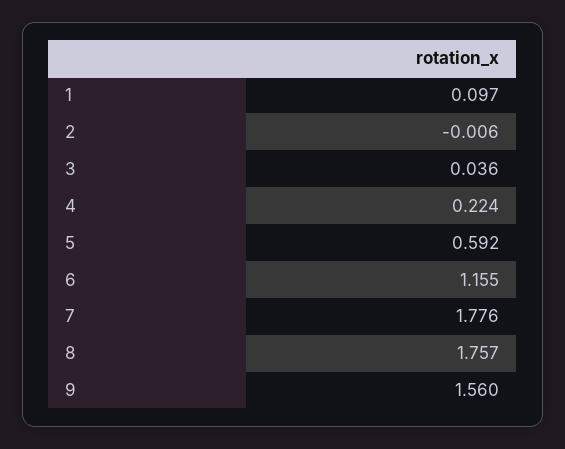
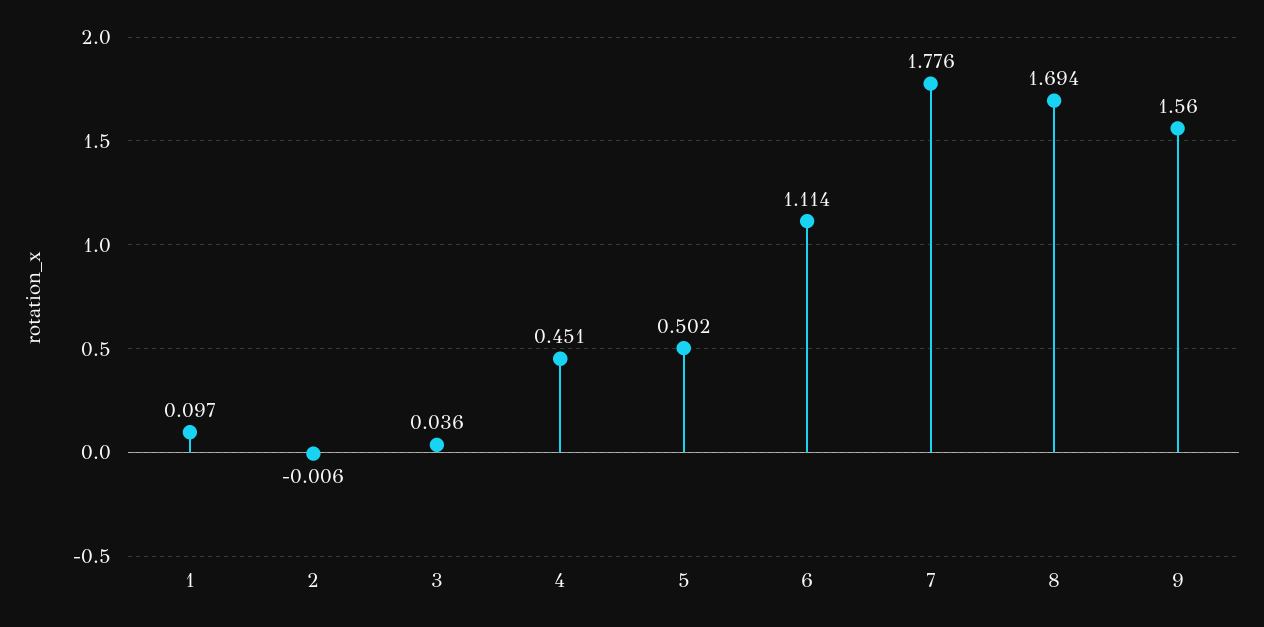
4: 0.224 -> 0.451
5: 0.592 -> 0.502
6: 1.155 -> 1.114
8: 1.757 -> 1.694

